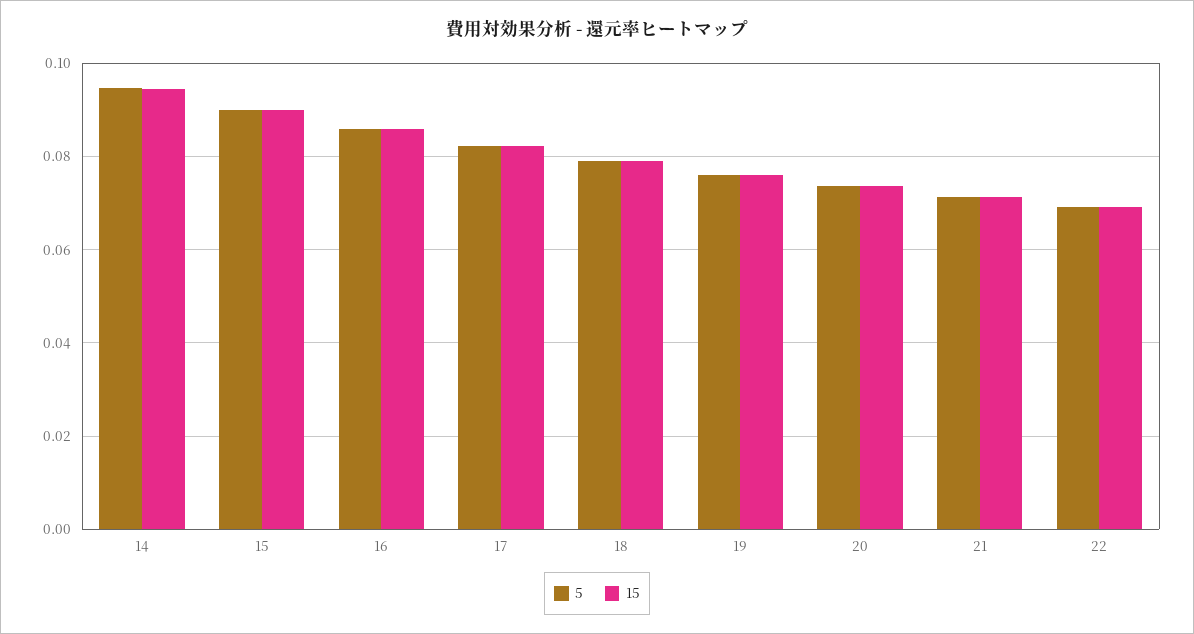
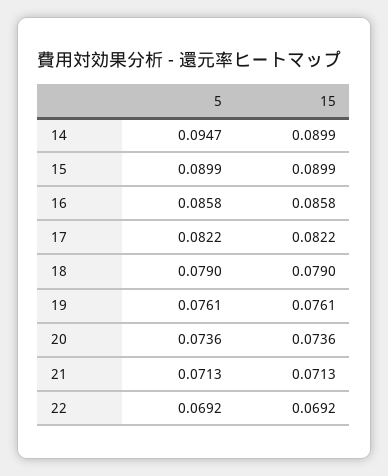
15, 14: 0.094 -> 0.0899

